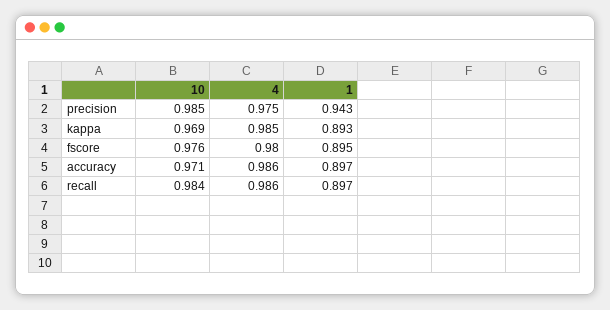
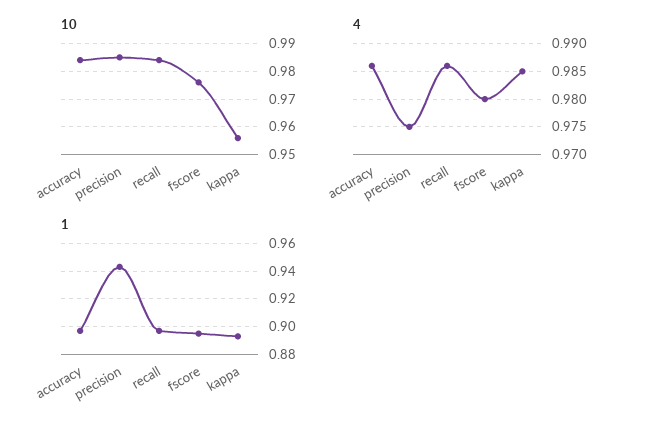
10, kappa: 0.969 -> 0.955
10, accuracy: 0.971 -> 0.985

